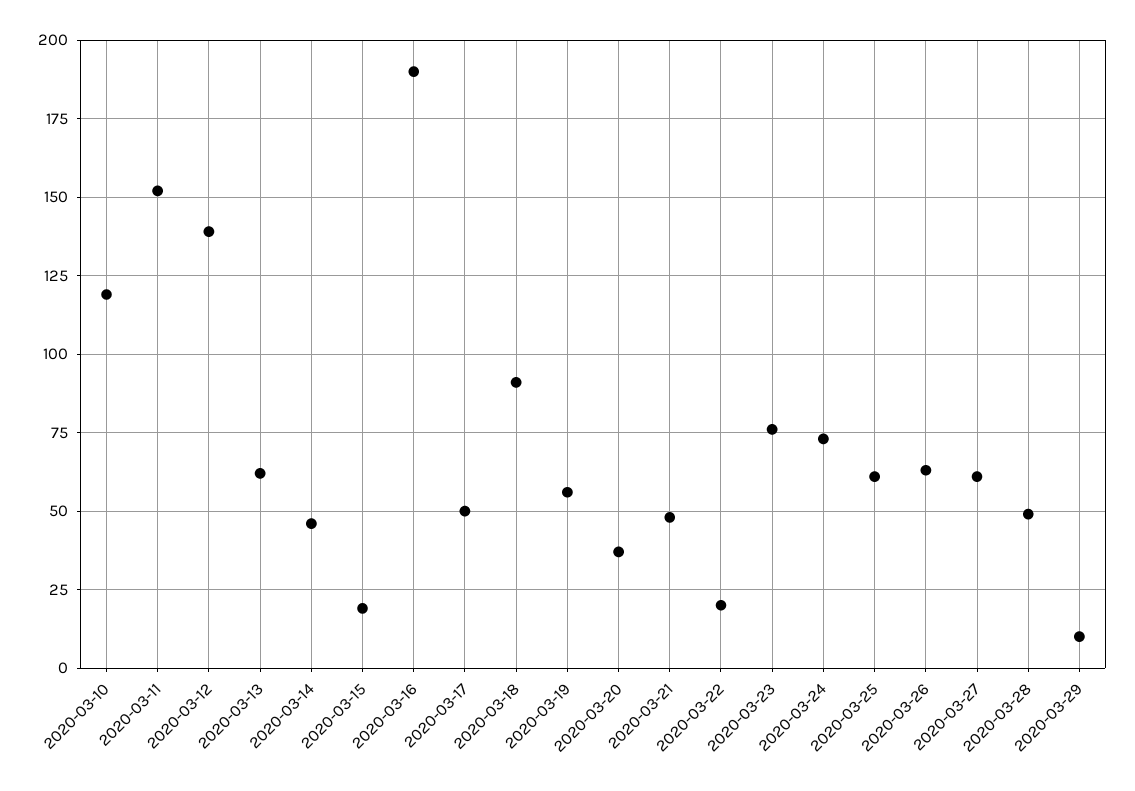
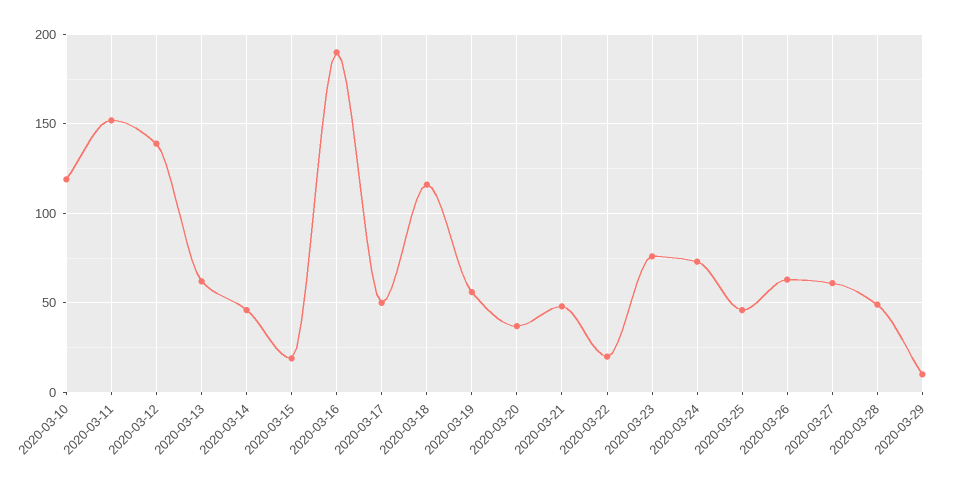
2020-03-18: 90 -> 115
2020-03-25: 60 -> 45

